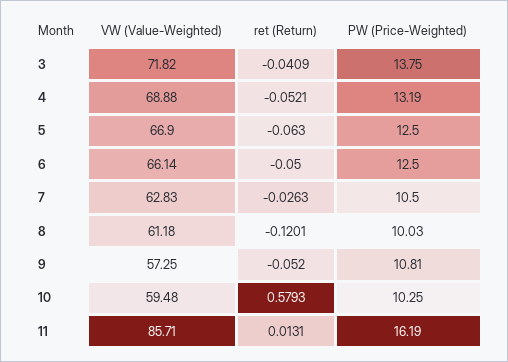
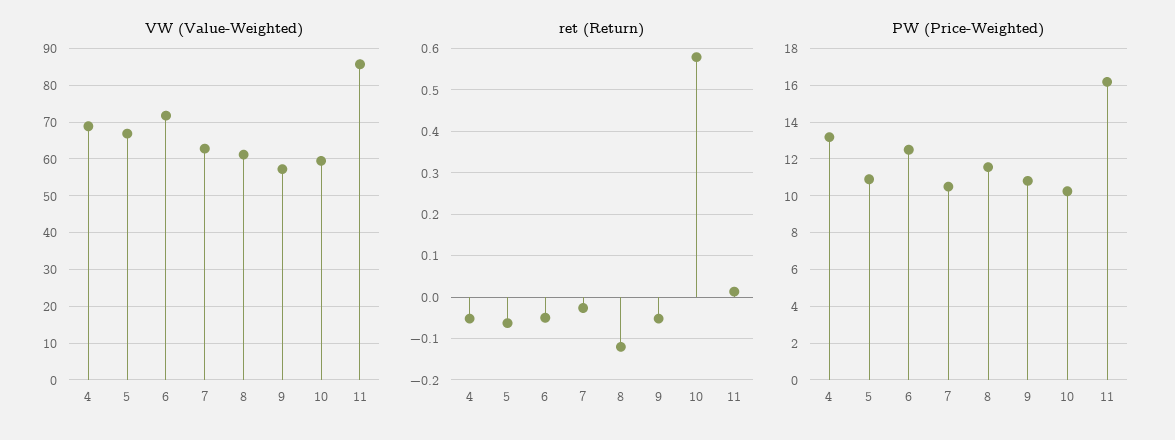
VW (Value-Weighted), 3: 71.82 -> none
ret (Return), 3: -0.0409 -> none
PW (Price-Weighted), 3: 13.75 -> none
PW (Price-Weighted), 5: 12.5 -> 11
VW (Value-Weighted), 6: 66.14 -> 72
PW (Price-Weighted), 8: 10.03 -> 11.5

